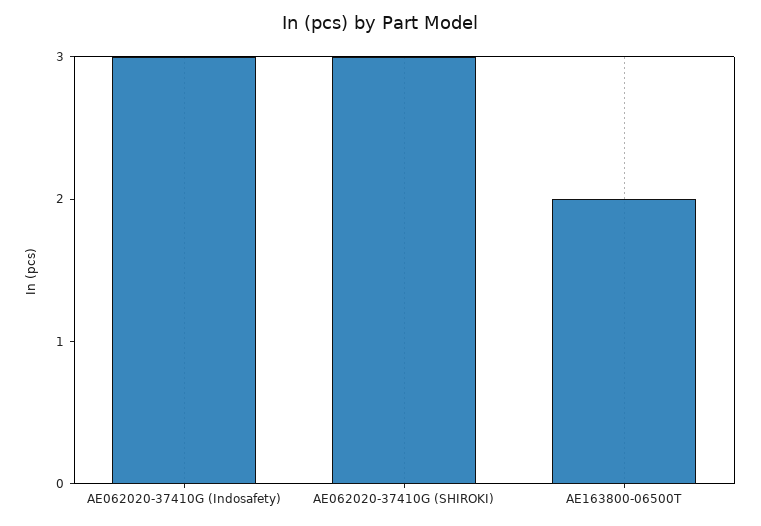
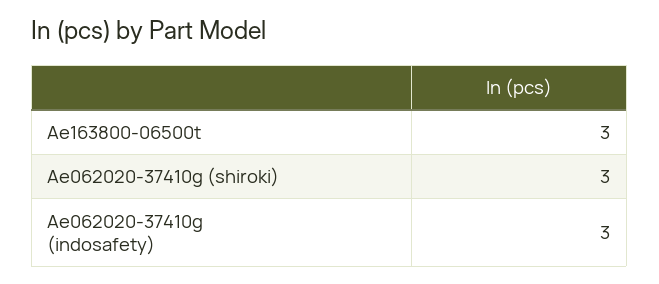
AE163800-06500T: 2 -> 3

